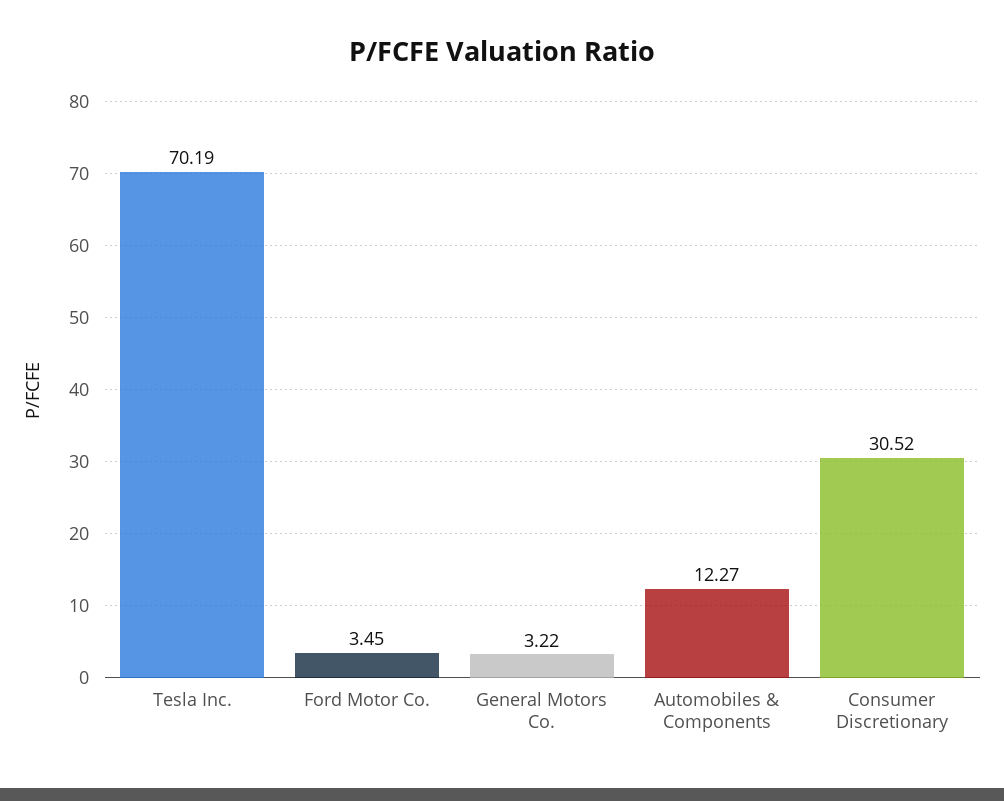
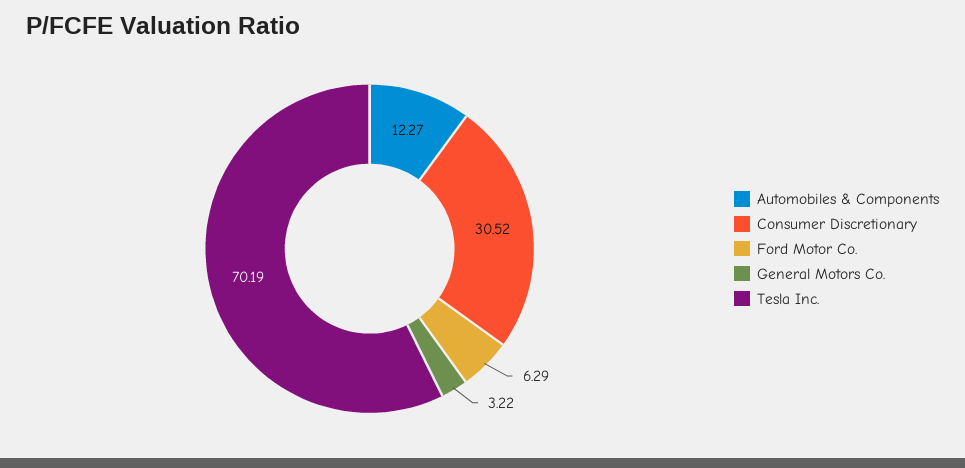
Ford Motor Co.: 3.45 -> 6.29

